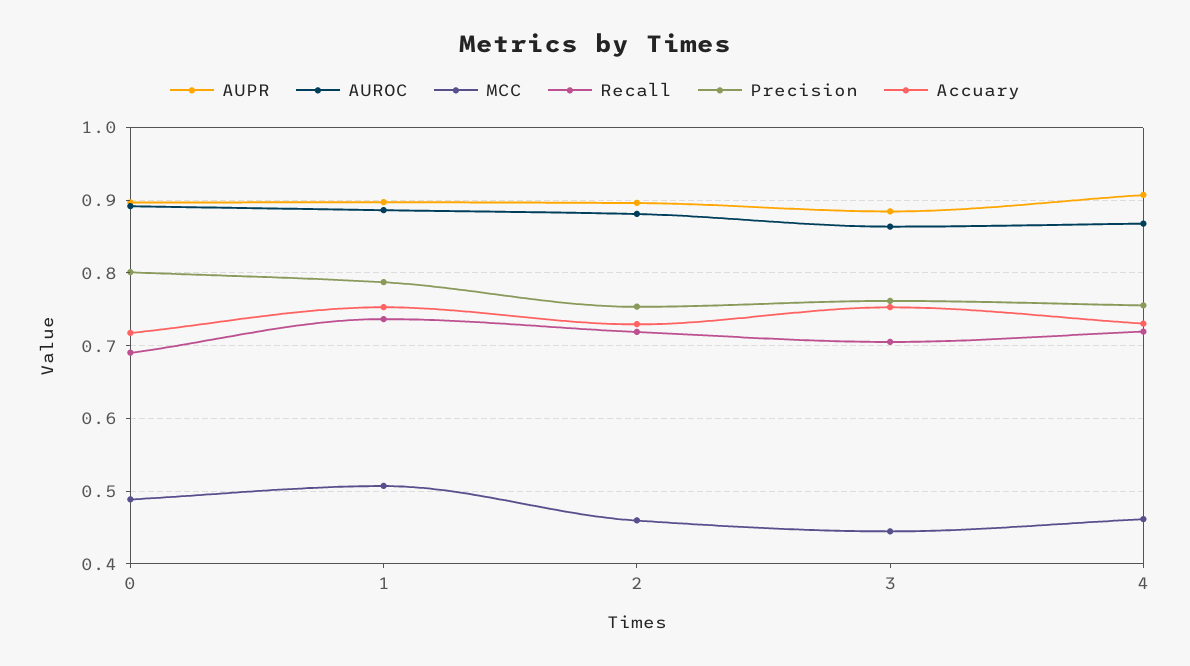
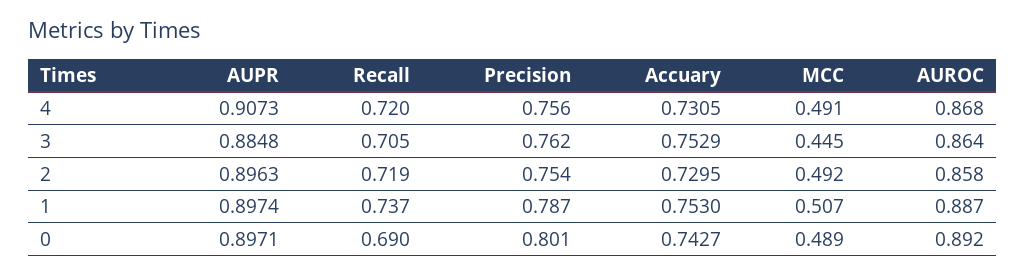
Accuary, 0: 0.72 -> 0.7427
AUROC, 2: 0.88 -> 0.858
MCC, 2: 0.46 -> 0.492
MCC, 4: 0.46 -> 0.491

